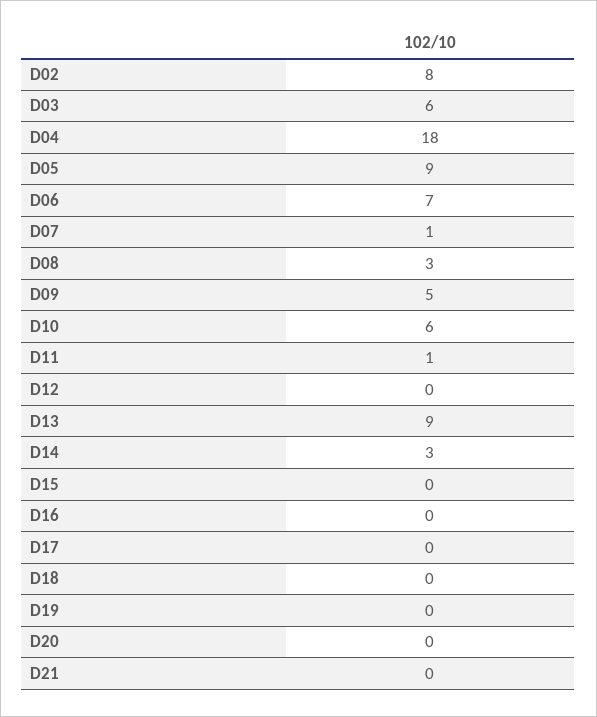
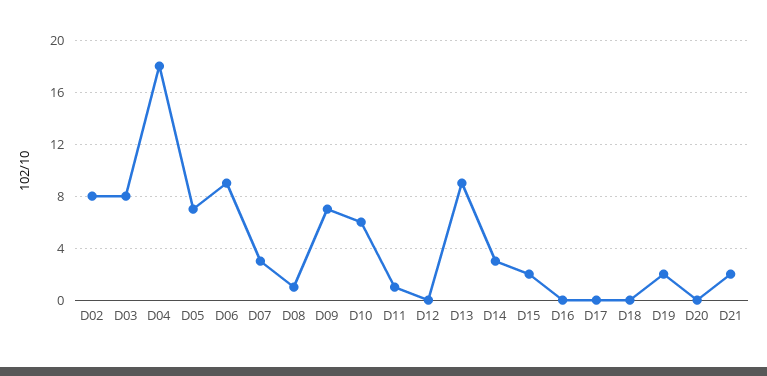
D03: 6 -> 8
D05: 9 -> 7
D06: 7 -> 9
D07: 1 -> 3
D08: 3 -> 1
D09: 5 -> 7
D15: 0 -> 2
D19: 0 -> 2
D21: 0 -> 2

